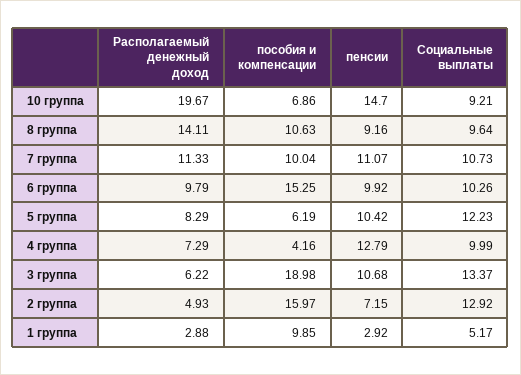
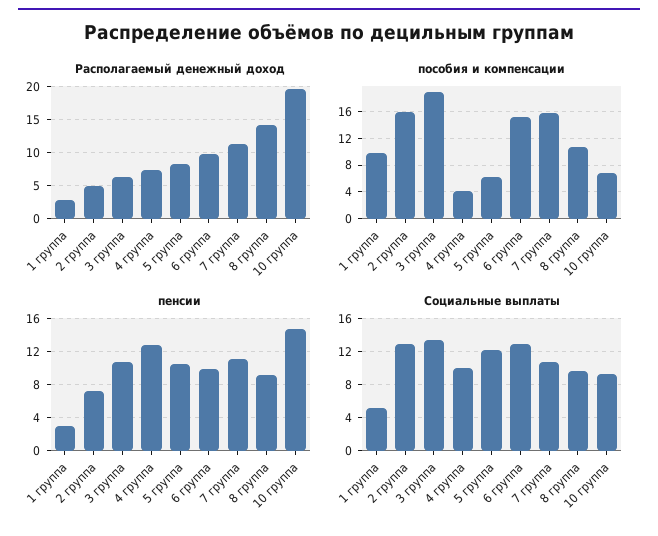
пособия и компенсации, 7 группа: 10.04 -> 16
Социальные выплаты, 6 группа: 10.26 -> 13

